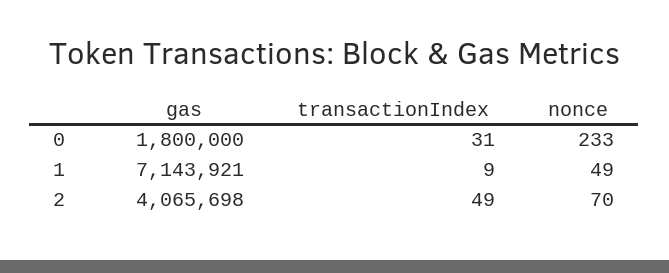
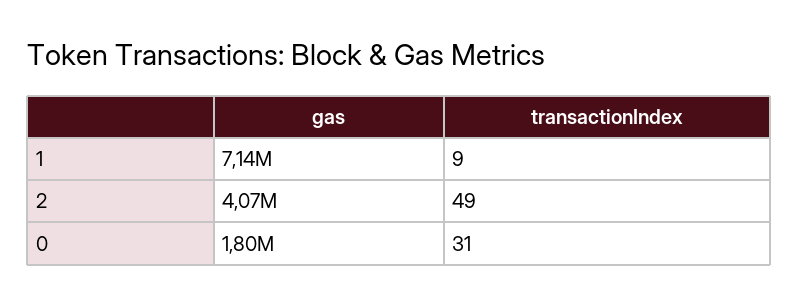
nonce, 0: 233 -> none
nonce, 1: 49 -> none
nonce, 2: 70 -> none

